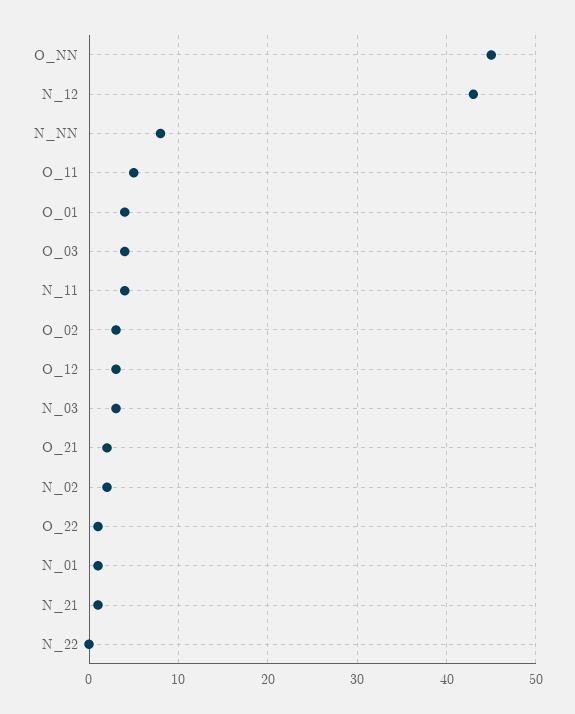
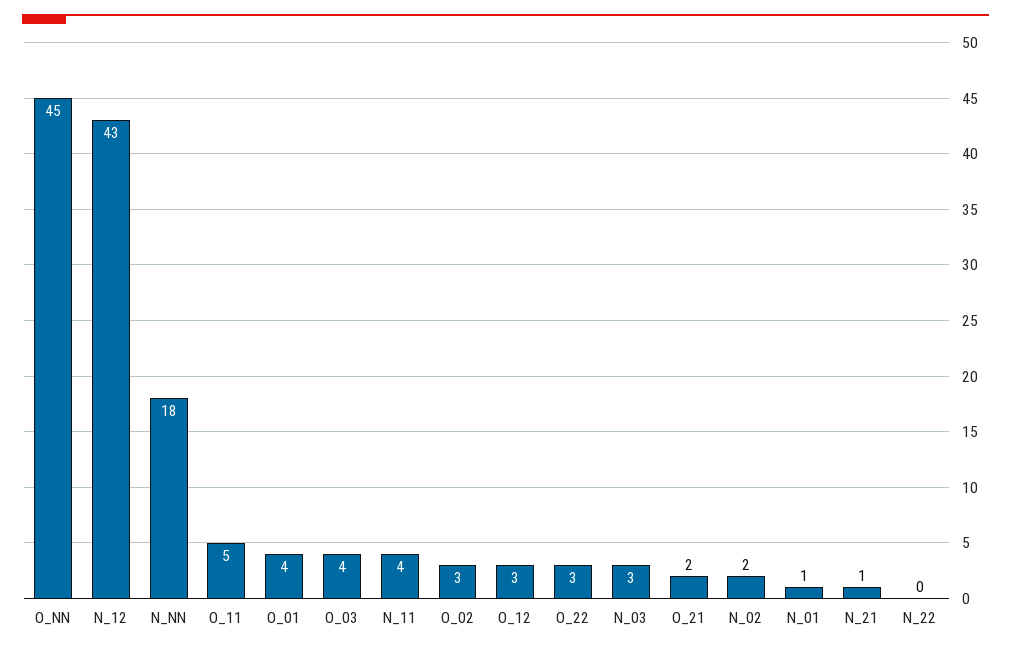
N_NN: 8 -> 18
O_22: 1 -> 3

